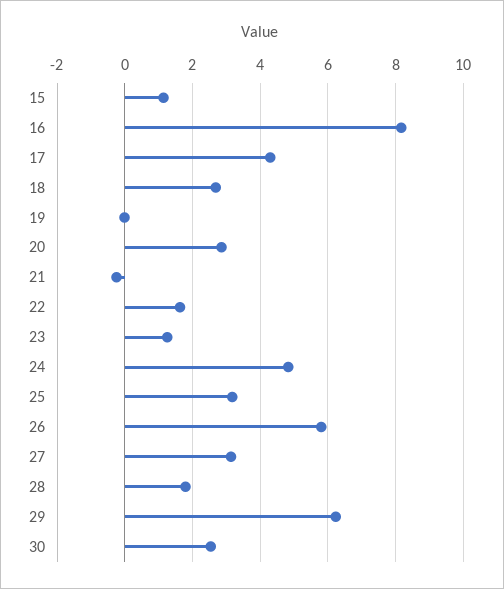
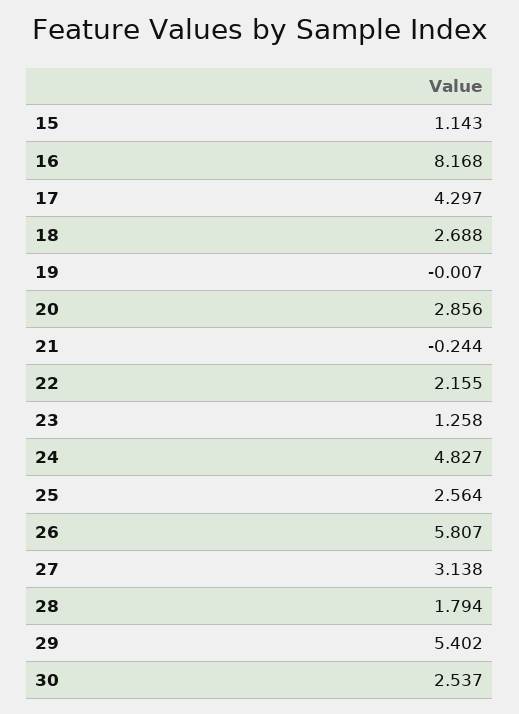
22: 1.6 -> 2.155
25: 3.2 -> 2.564
29: 6.2 -> 5.402

